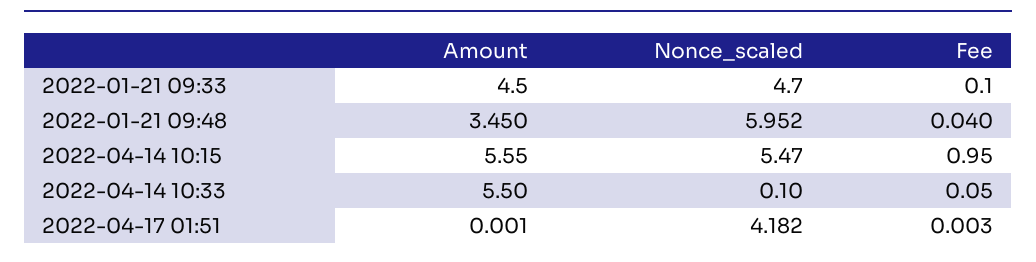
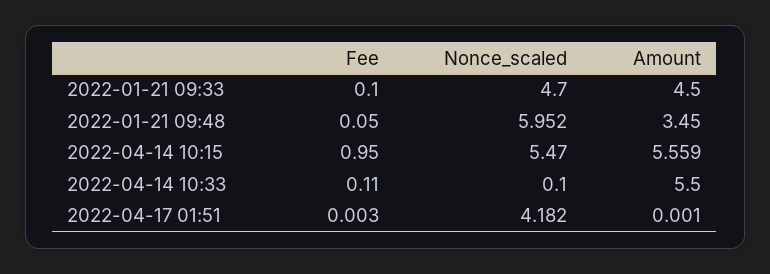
Fee, 2022-01-21 09:48: 0.04 -> 0.05
Amount, 2022-04-14 10:15: 5.55 -> 5.559
Fee, 2022-04-14 10:33: 0.05 -> 0.11

